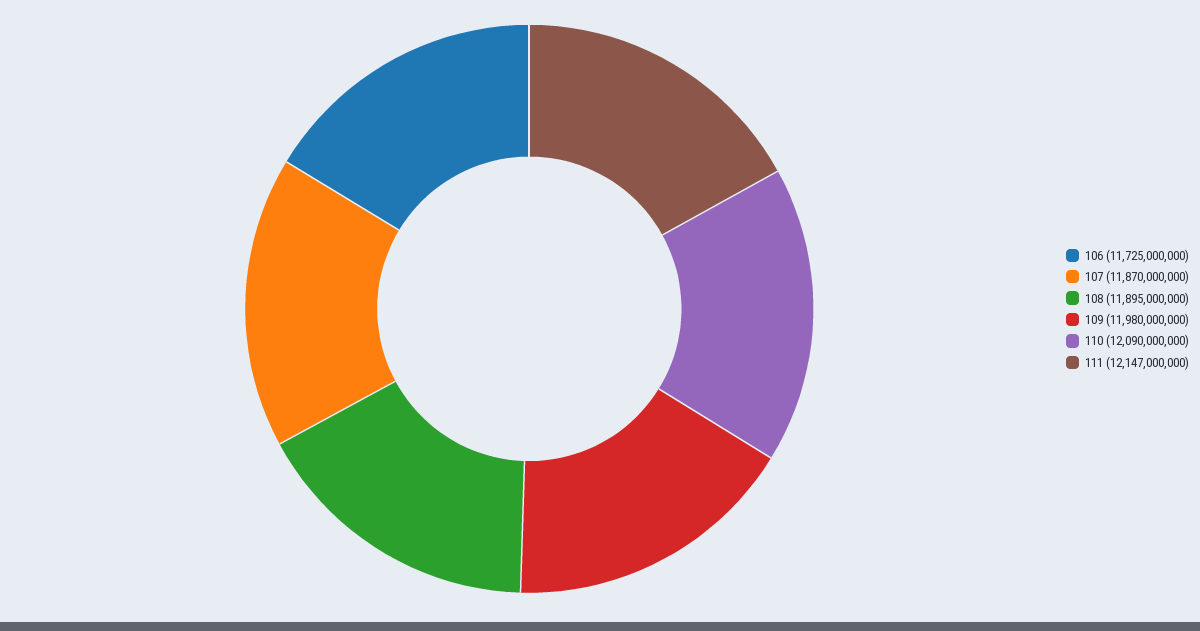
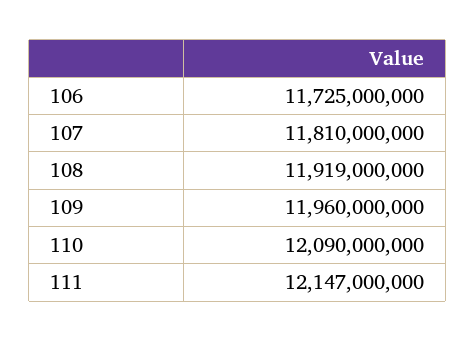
107: 11870000000 -> 11810000000
108: 11895000000 -> 11919000000
109: 11980000000 -> 11960000000

